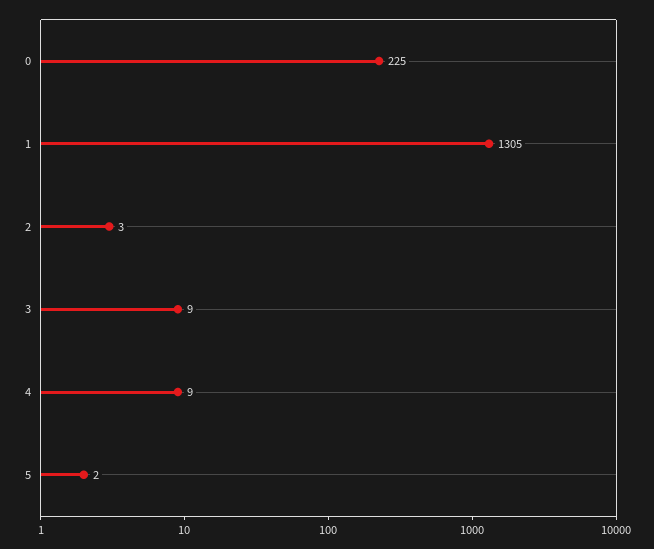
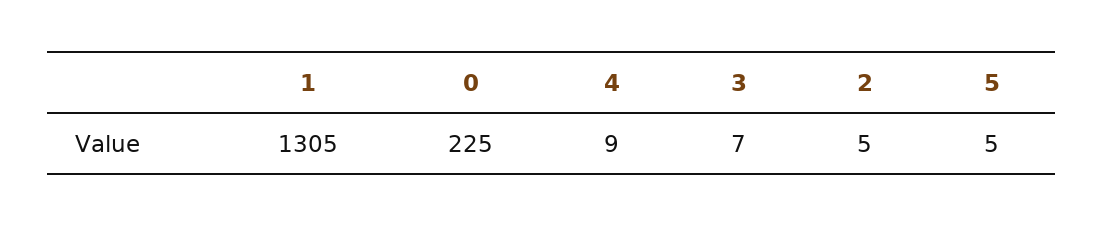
2: 3 -> 5
3: 9 -> 7
5: 2 -> 5

